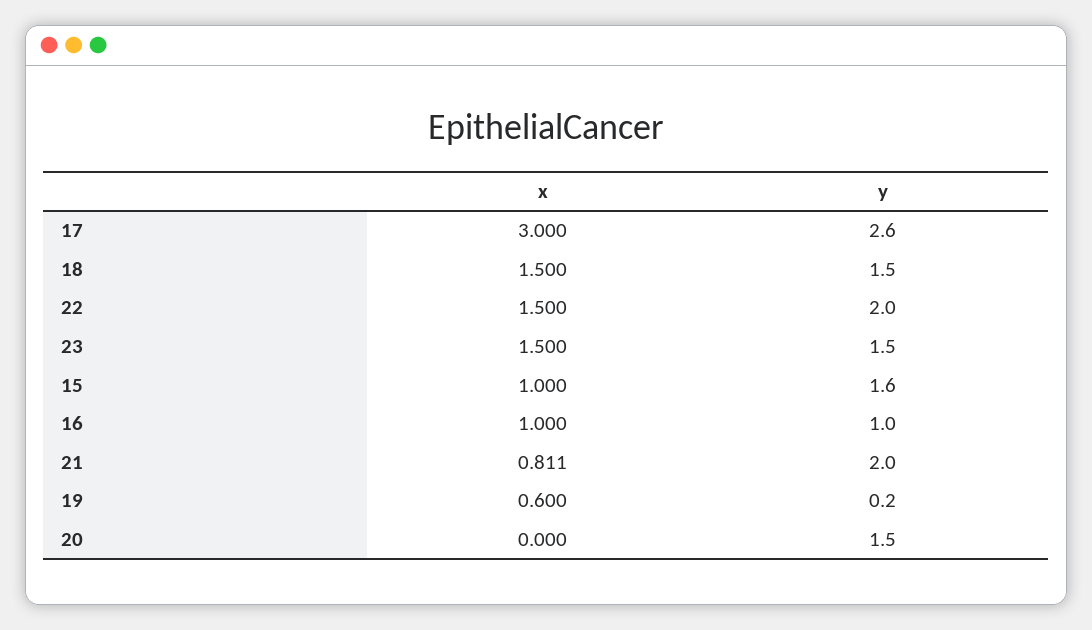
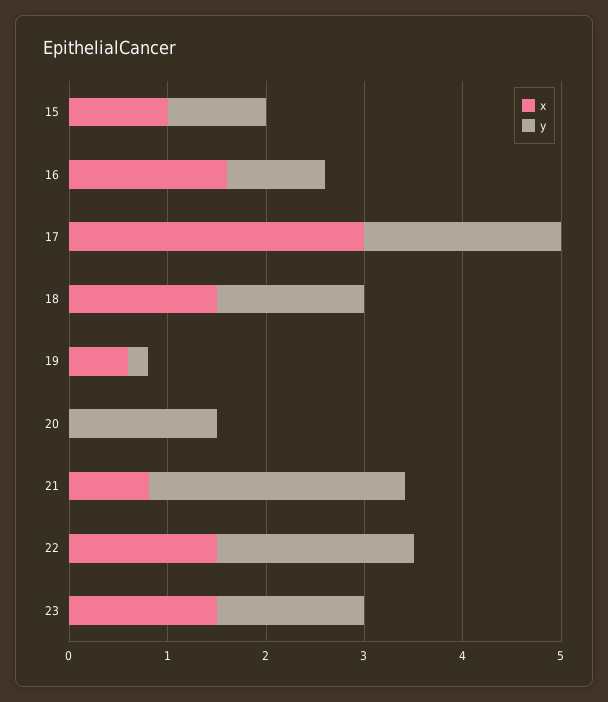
y, 17: 2.6 -> 2
y, 15: 1.6 -> 1
x, 16: 1 -> 1.6
y, 21: 2 -> 2.6

